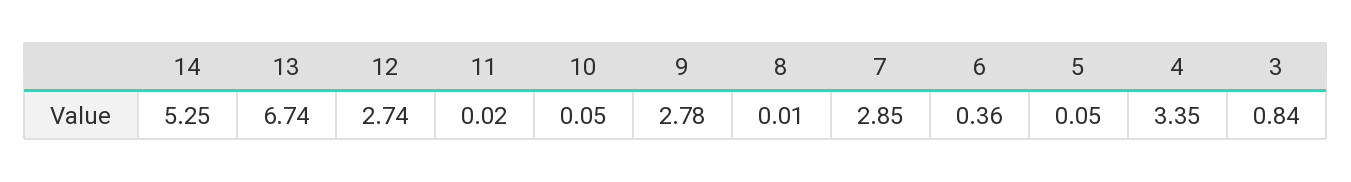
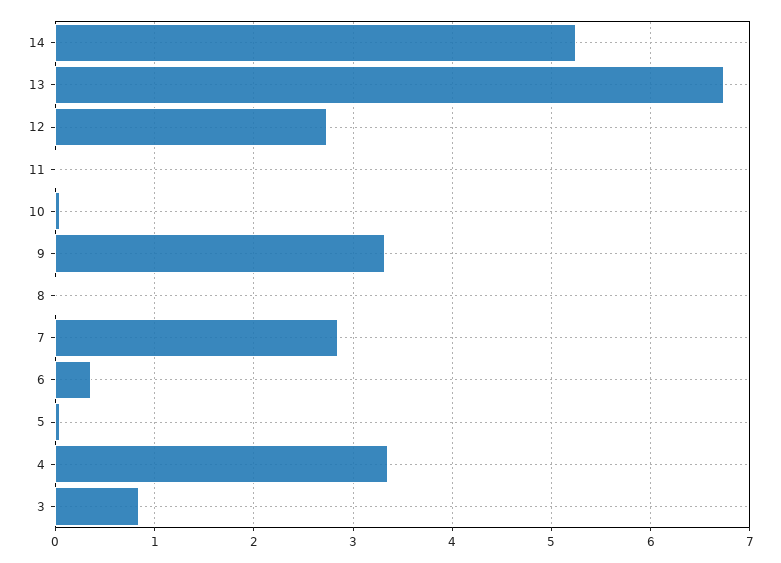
9: 2.78 -> 3.3

